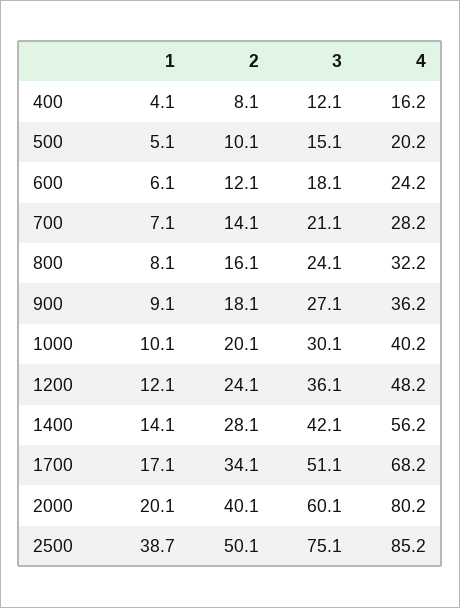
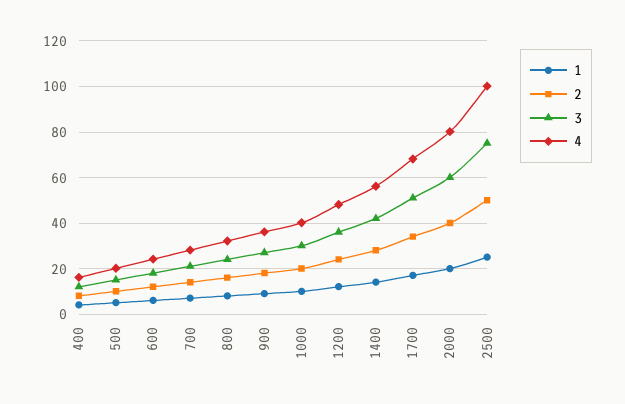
1, 2500: 38.7 -> 25
4, 2500: 85.2 -> 100

